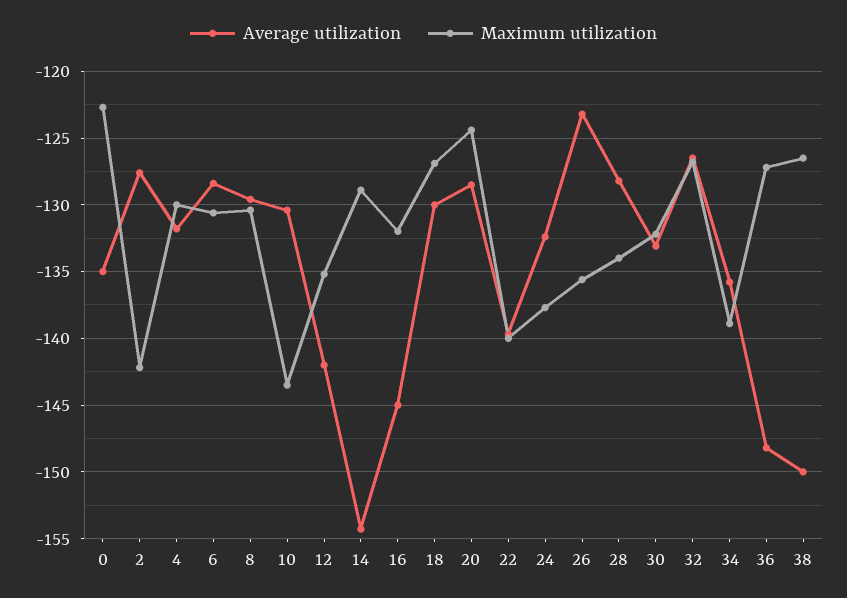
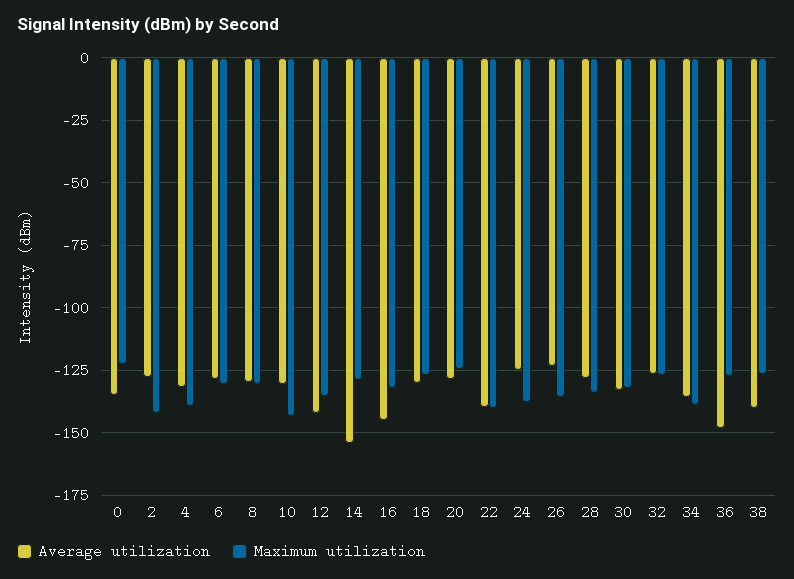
Maximum utilization, 4: -130 -> -140
Average utilization, 24: -132.5 -> -125
Average utilization, 38: -150 -> -140

